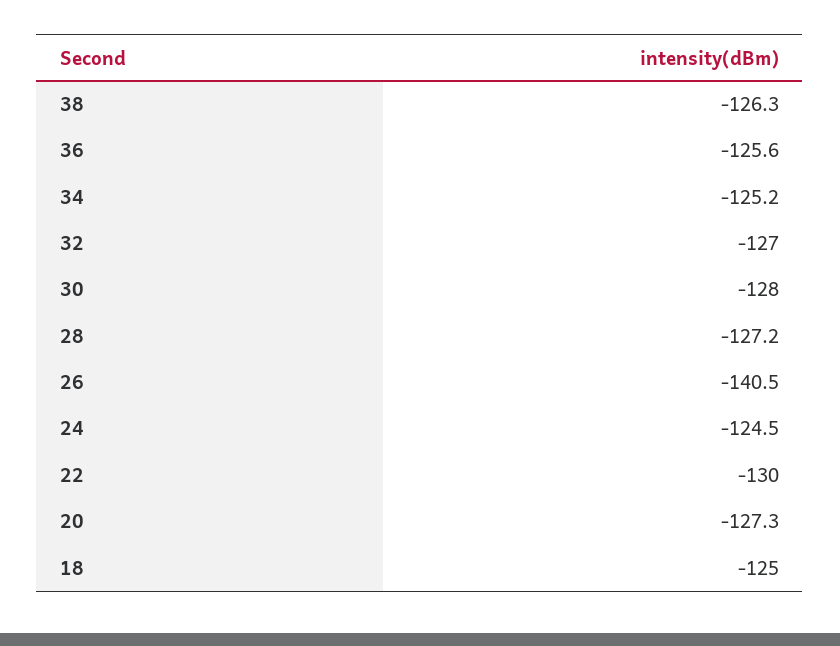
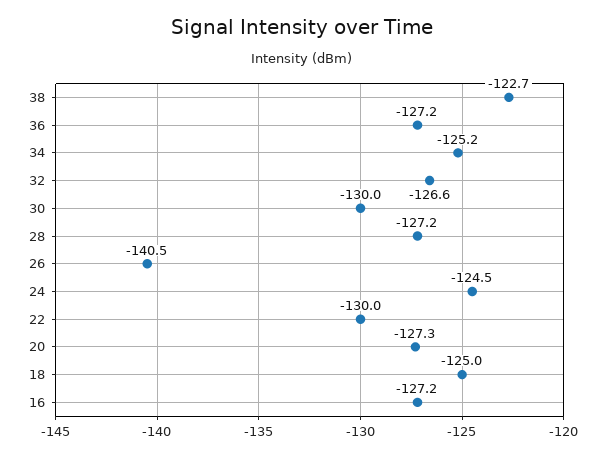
38: -126.3 -> -122.7
36: -125.6 -> -127.2
32: -127 -> -126.6
30: -128 -> -130
16: none -> -127.2

